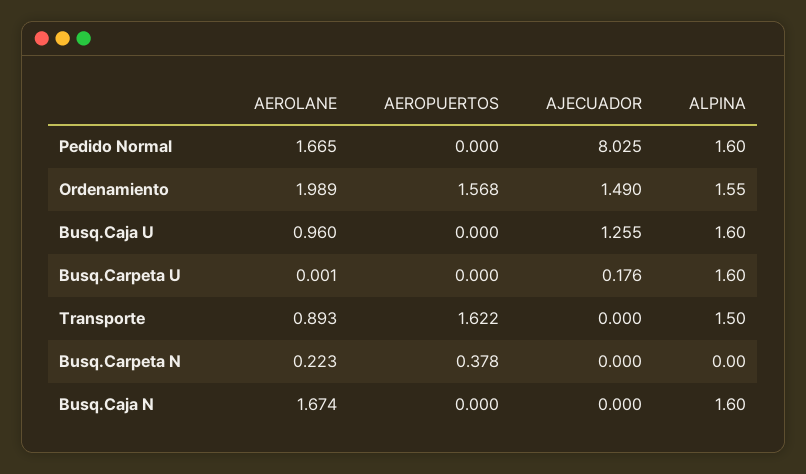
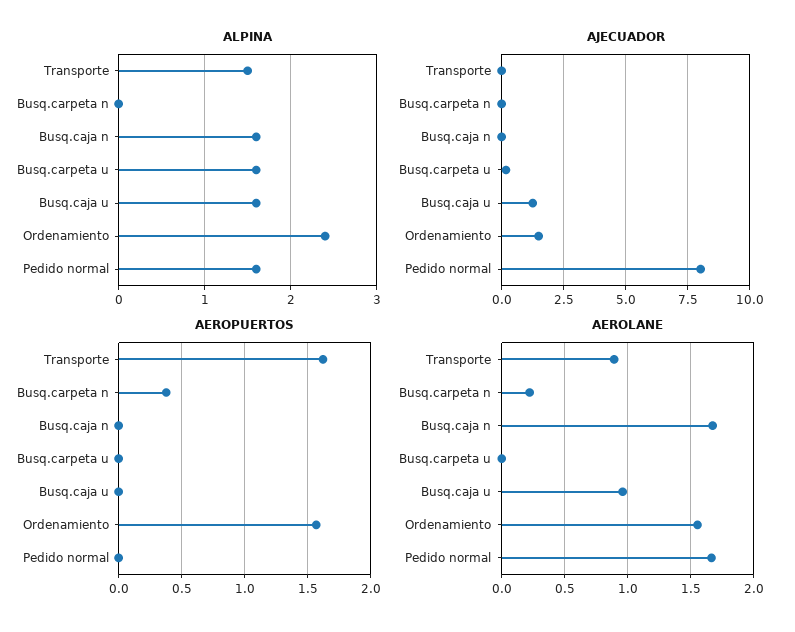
AEROLANE, Ordenamiento: 1.989 -> 1.55
ALPINA, Ordenamiento: 1.55 -> 2.4

